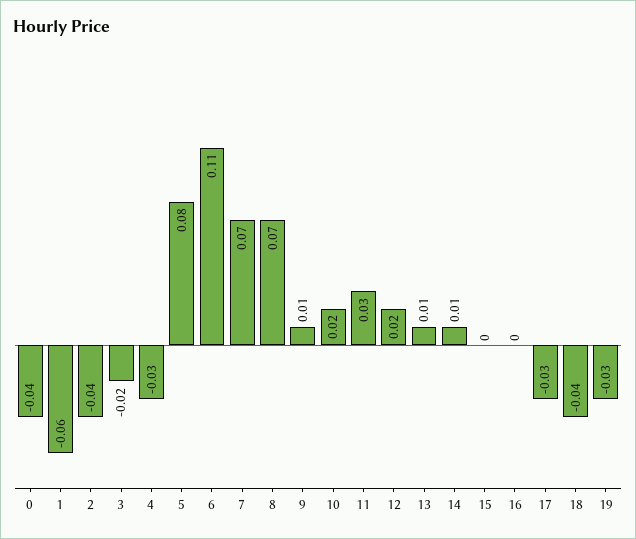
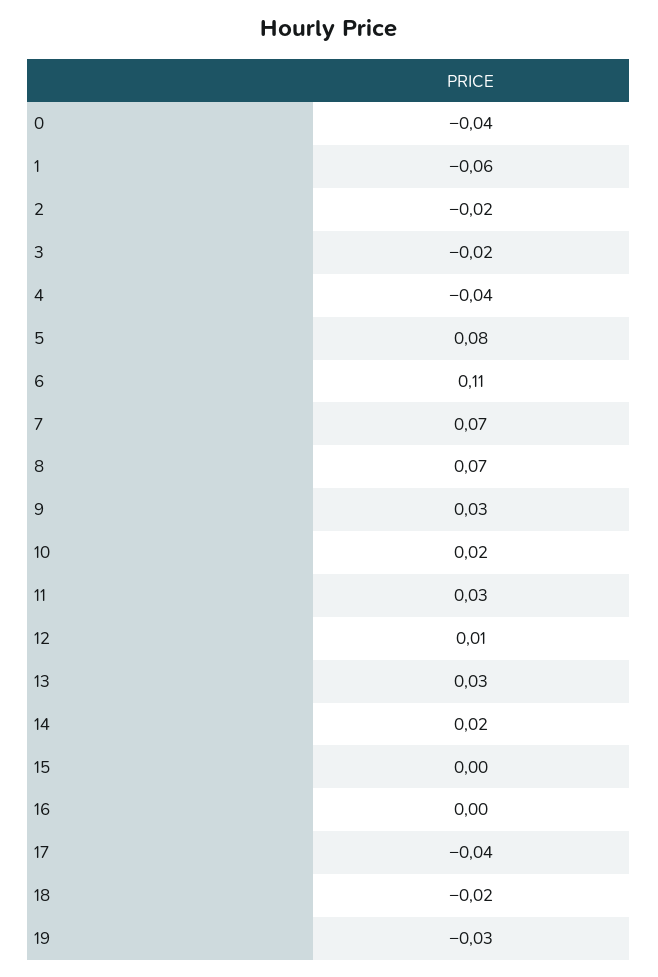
2: -0.04 -> -0.02
4: -0.03 -> -0.04
9: 0.01 -> 0.03
12: 0.02 -> 0.01
13: 0.01 -> 0.03
14: 0.01 -> 0.02
17: -0.03 -> -0.04
18: -0.04 -> -0.02

